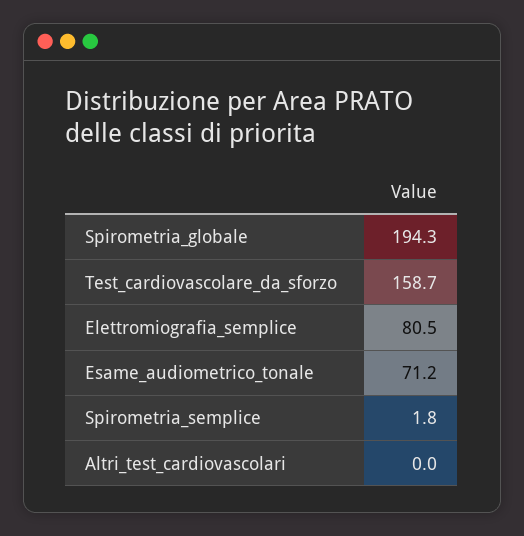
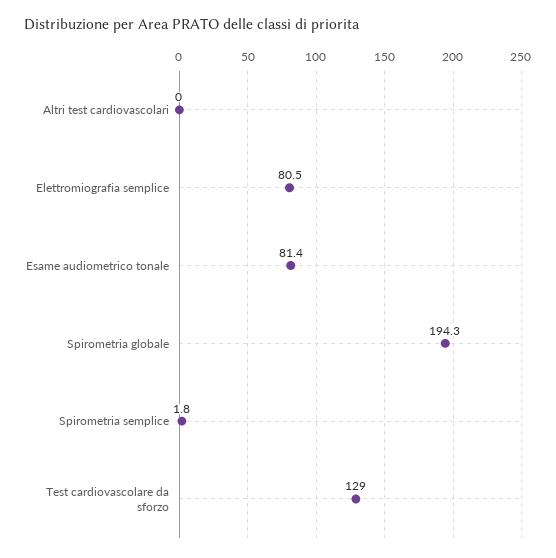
Test_cardiovascolare_da_sforzo: 158.7 -> 129
Esame_audiometrico_tonale: 71.2 -> 81.4

